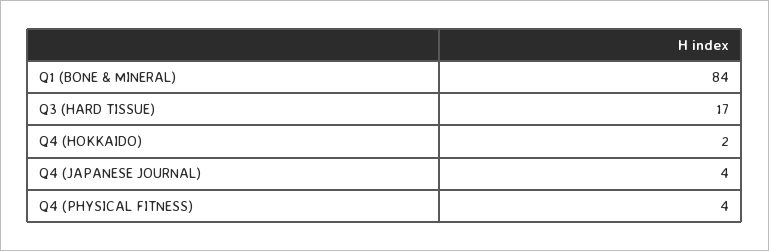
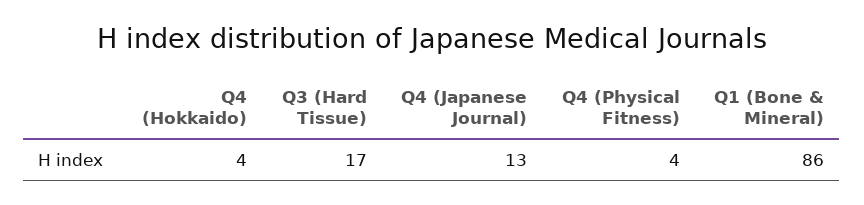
Q1 (BONE & MINERAL): 84 -> 86
Q4 (HOKKAIDO): 2 -> 4
Q4 (JAPANESE JOURNAL): 4 -> 13

